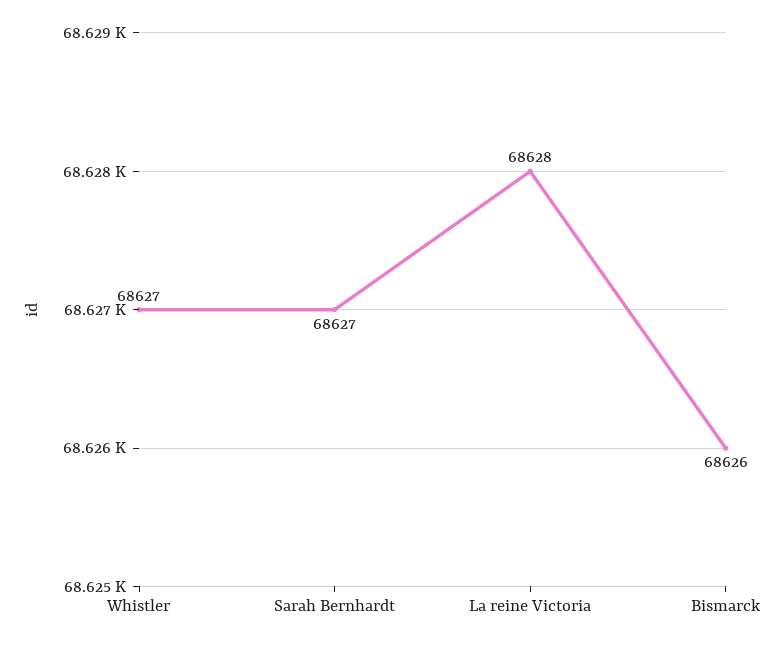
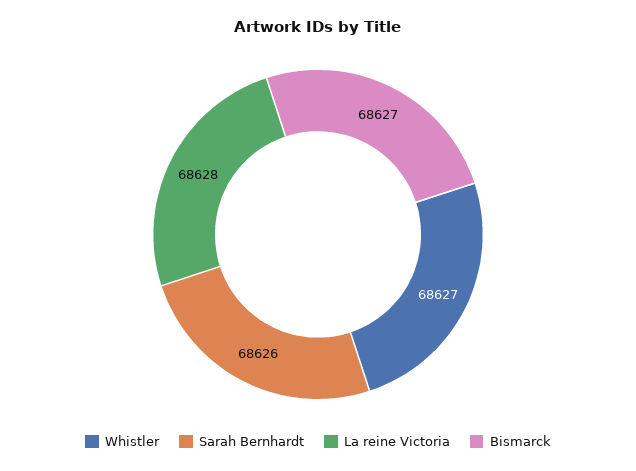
Sarah Bernhardt: 68627 -> 68626
Bismarck: 68626 -> 68627

